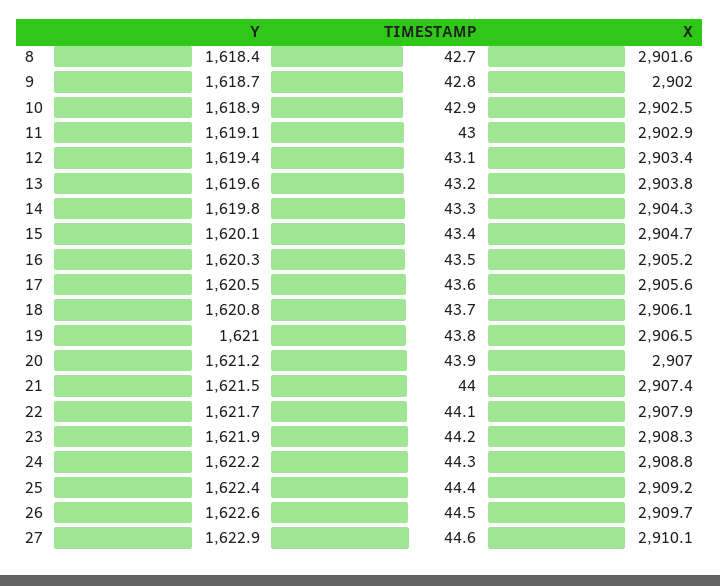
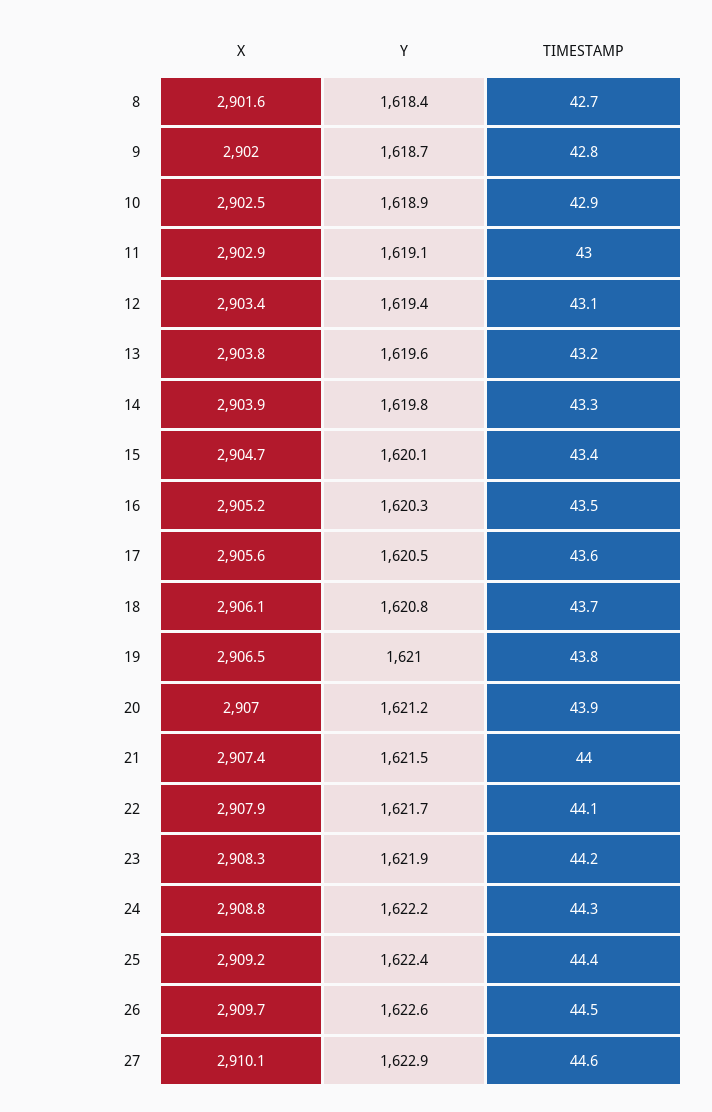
X, 14: 2904.3 -> 2903.9

